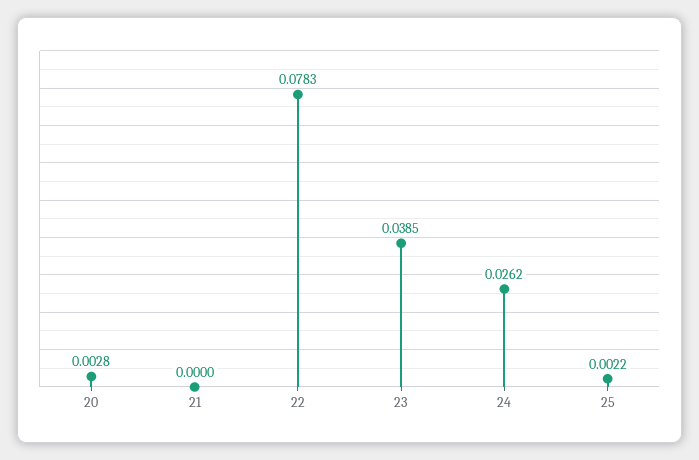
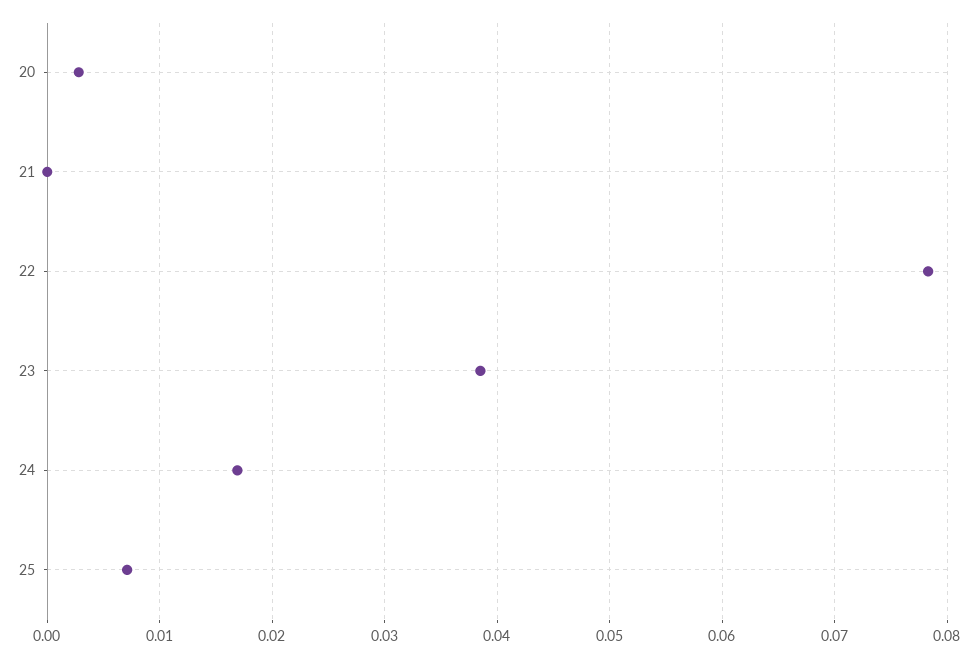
24: 0.0262 -> 0.017
25: 0.0022 -> 0.007

